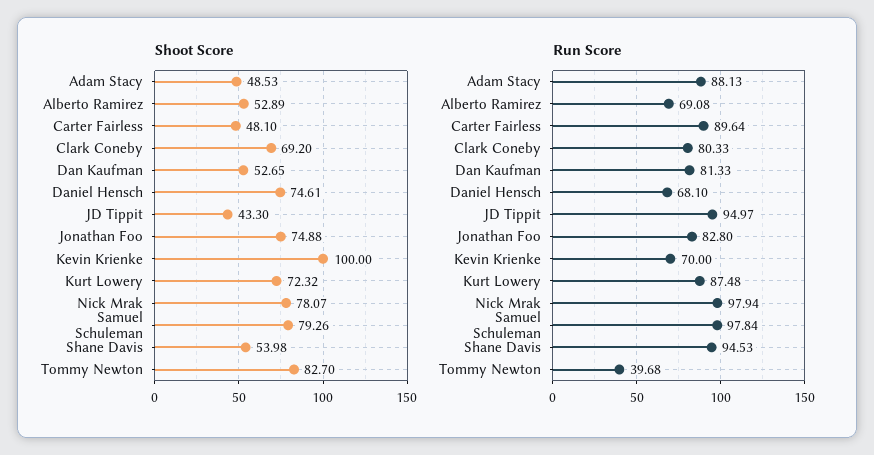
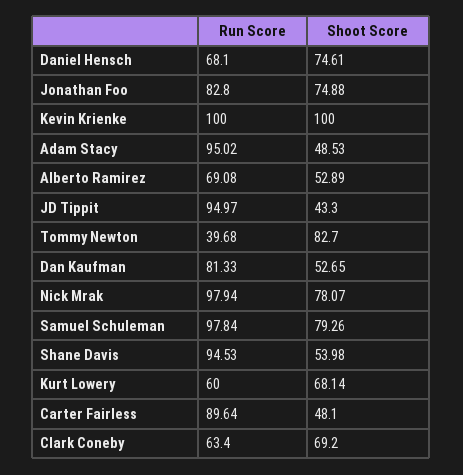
Shoot Score, Kurt Lowery: 72.32 -> 68.14
Run Score, Adam Stacy: 88.13 -> 95.02
Run Score, Clark Coneby: 80.33 -> 63.4
Run Score, Kevin Krienke: 70 -> 100
Run Score, Kurt Lowery: 87.48 -> 60

